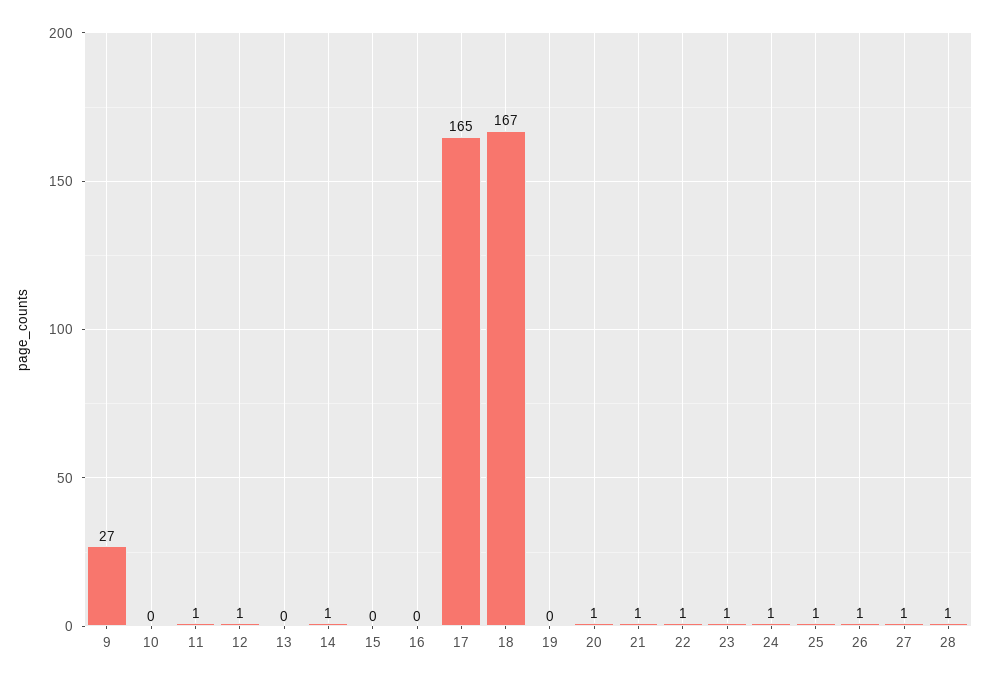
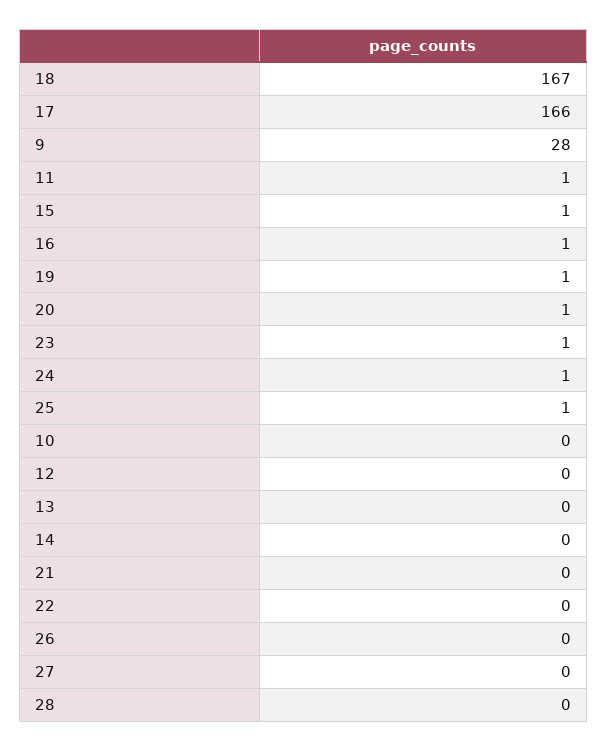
9: 27 -> 28
12: 1 -> 0
14: 1 -> 0
15: 0 -> 1
16: 0 -> 1
17: 165 -> 166
19: 0 -> 1
21: 1 -> 0
22: 1 -> 0
26: 1 -> 0
27: 1 -> 0
28: 1 -> 0

